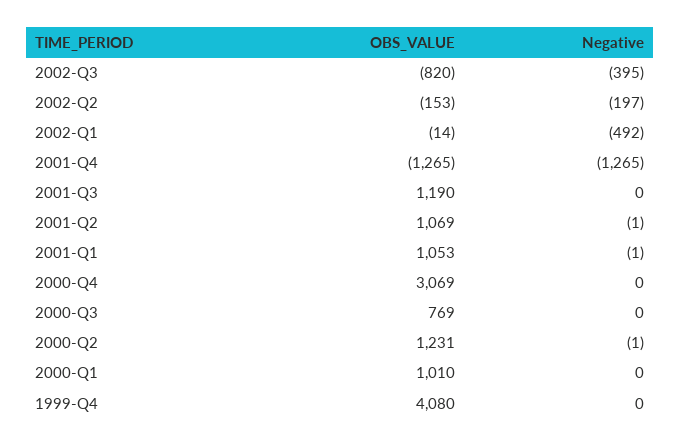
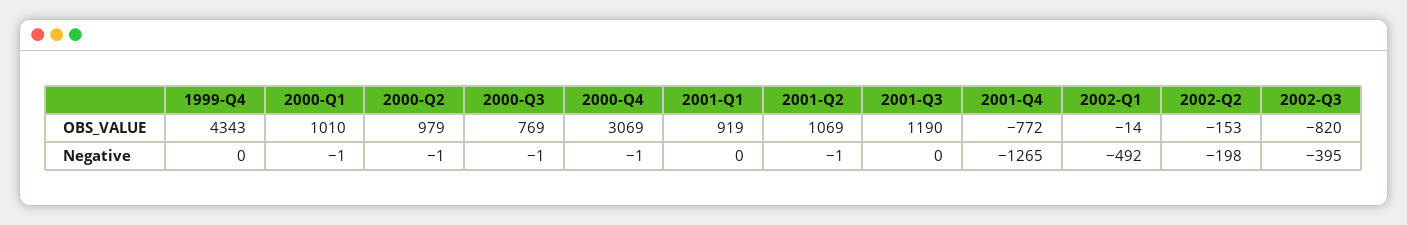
Negative, 2002-Q2: -197 -> -198
OBS_VALUE, 2001-Q4: -1265 -> -772
OBS_VALUE, 2001-Q1: 1053 -> 919
Negative, 2001-Q1: -1 -> 0
Negative, 2000-Q4: 0 -> -1
Negative, 2000-Q3: 0 -> -1
OBS_VALUE, 2000-Q2: 1231 -> 979
Negative, 2000-Q1: 0 -> -1
OBS_VALUE, 1999-Q4: 4080 -> 4343

